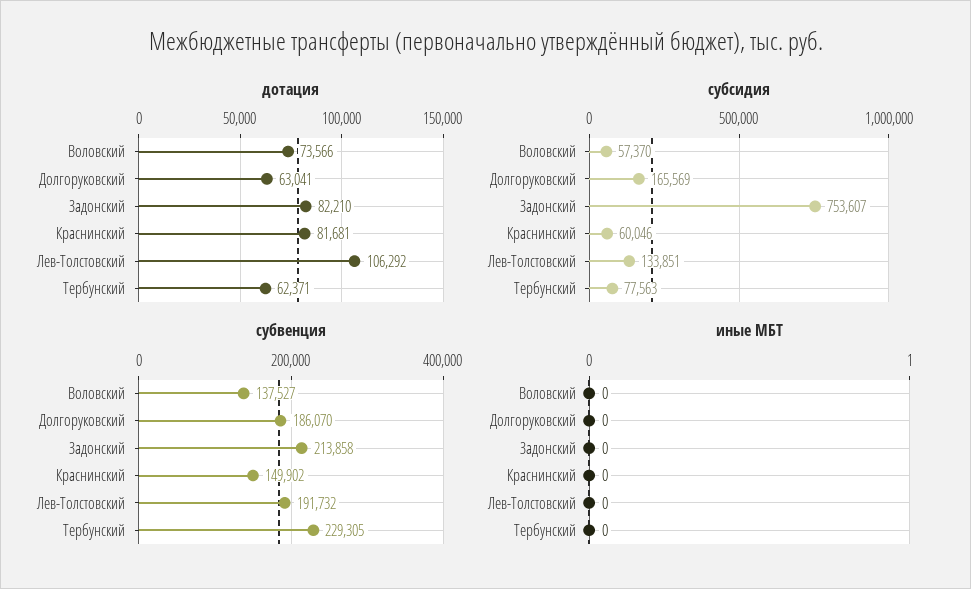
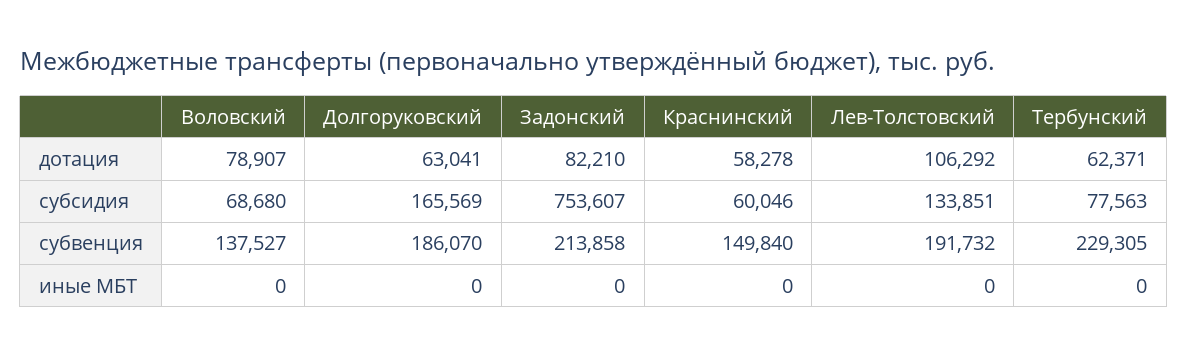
дотация, Воловский: 73566 -> 78907
дотация, Краснинский: 81681 -> 58278
субсидия, Воловский: 57370 -> 68680
субвенция, Краснинский: 149902 -> 149840

